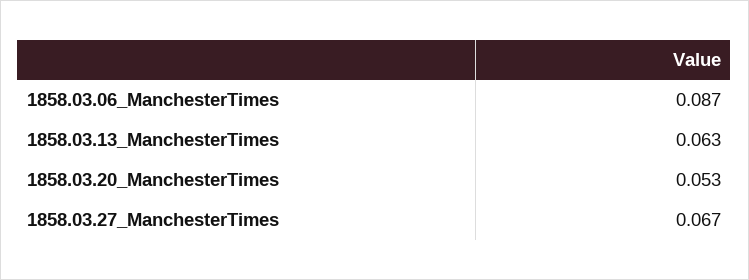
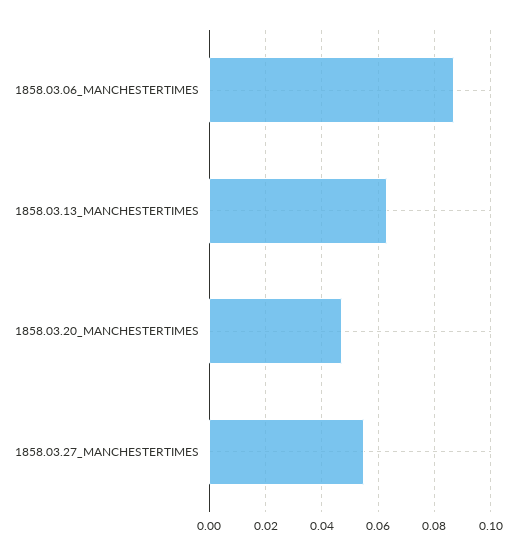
1858.03.20_ManchesterTimes: 0.053 -> 0.0475
1858.03.27_ManchesterTimes: 0.067 -> 0.055

